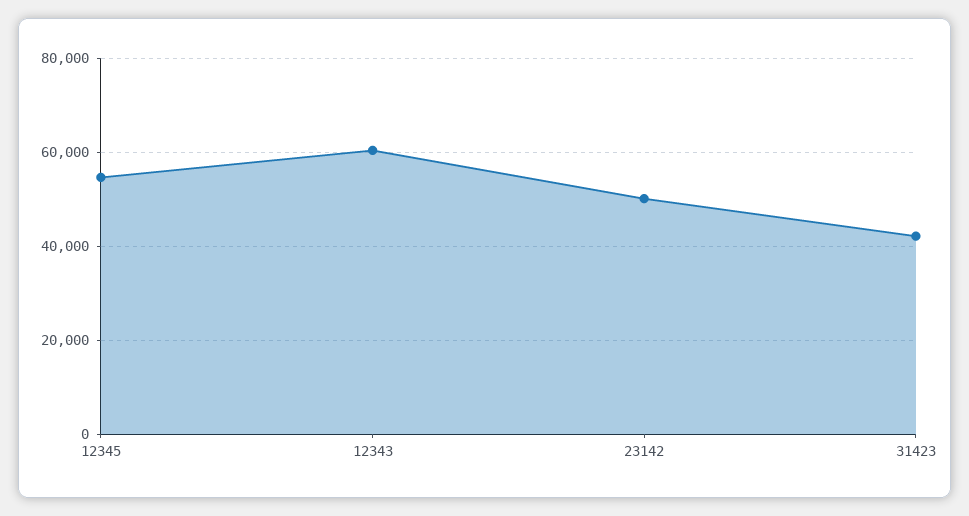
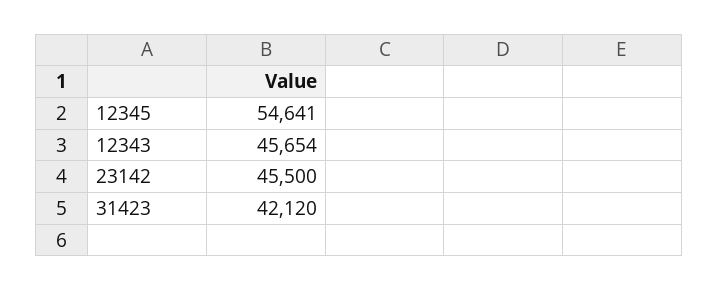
12343: 60000 -> 45654
23142: 50000 -> 45500

